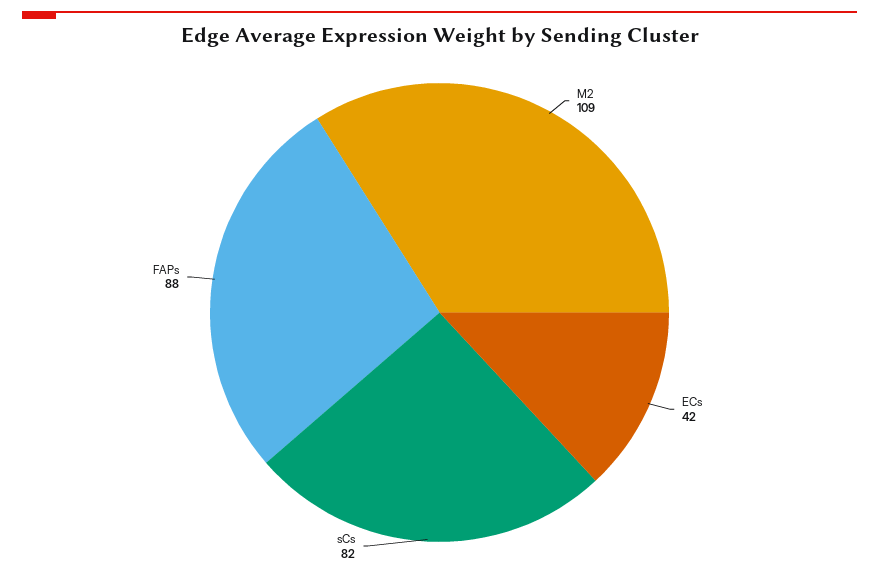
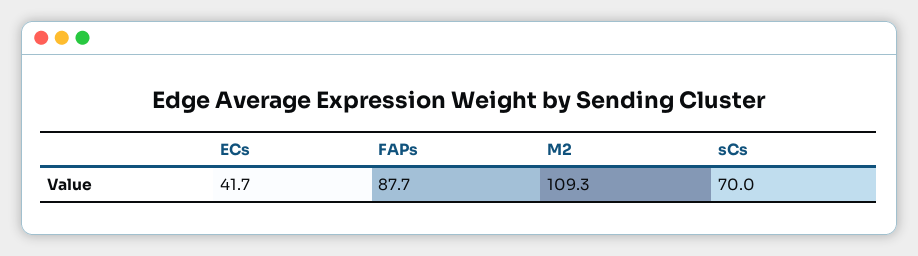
sCs: 82 -> 70

